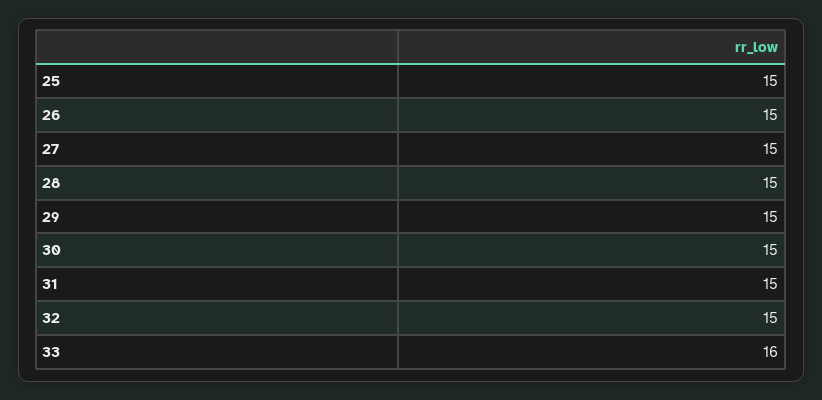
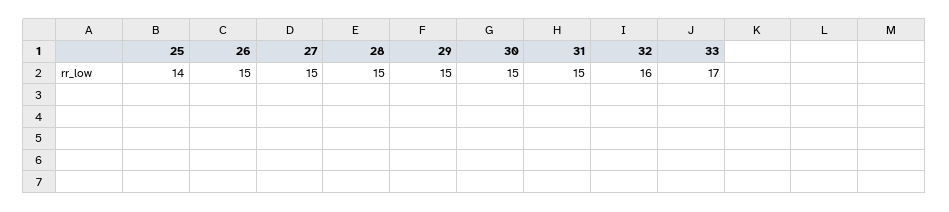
25: 15 -> 14
32: 15 -> 16
33: 16 -> 17

